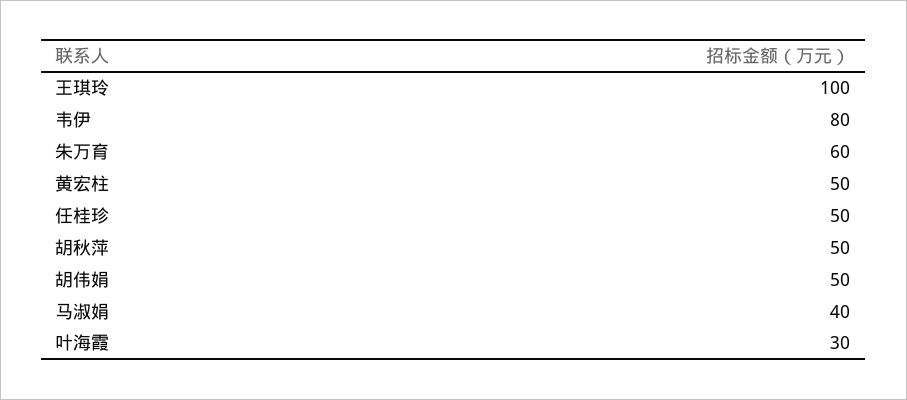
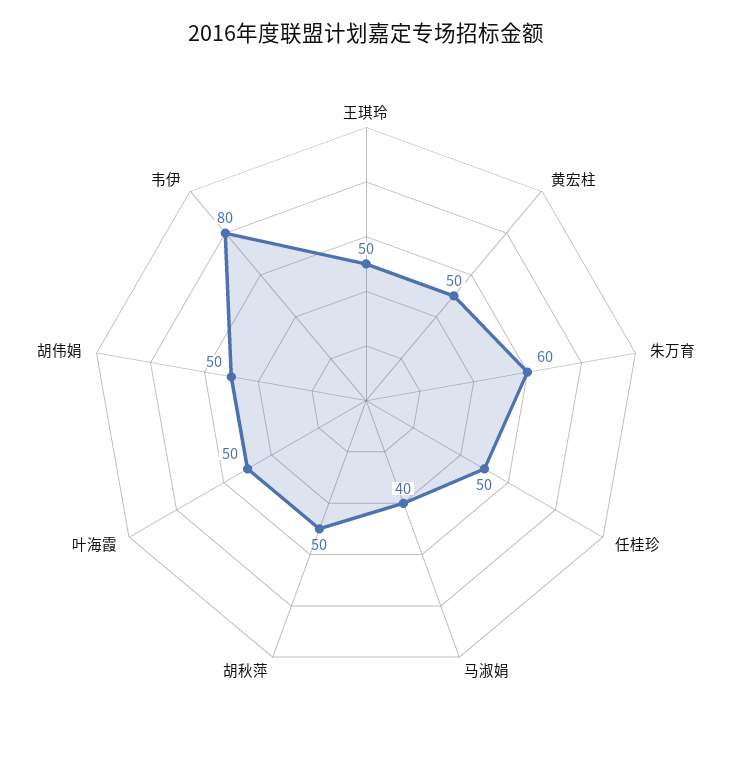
王琪玲: 100 -> 50
叶海霞: 30 -> 50

